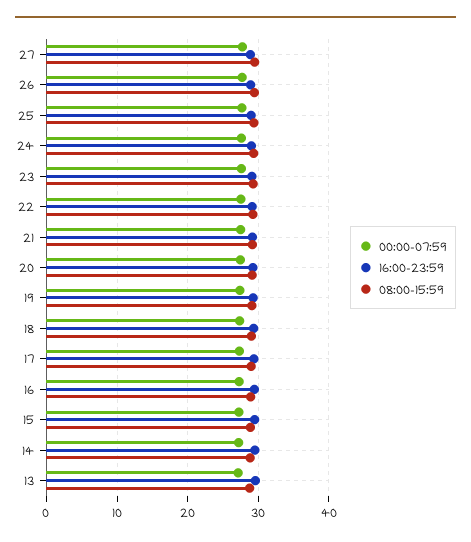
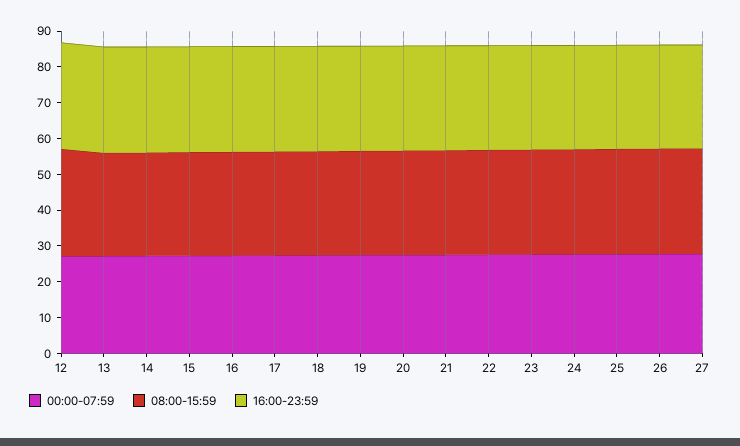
00:00-07:59, 12: none -> 27.5
08:00-15:59, 12: none -> 30
16:00-23:59, 12: none -> 30

